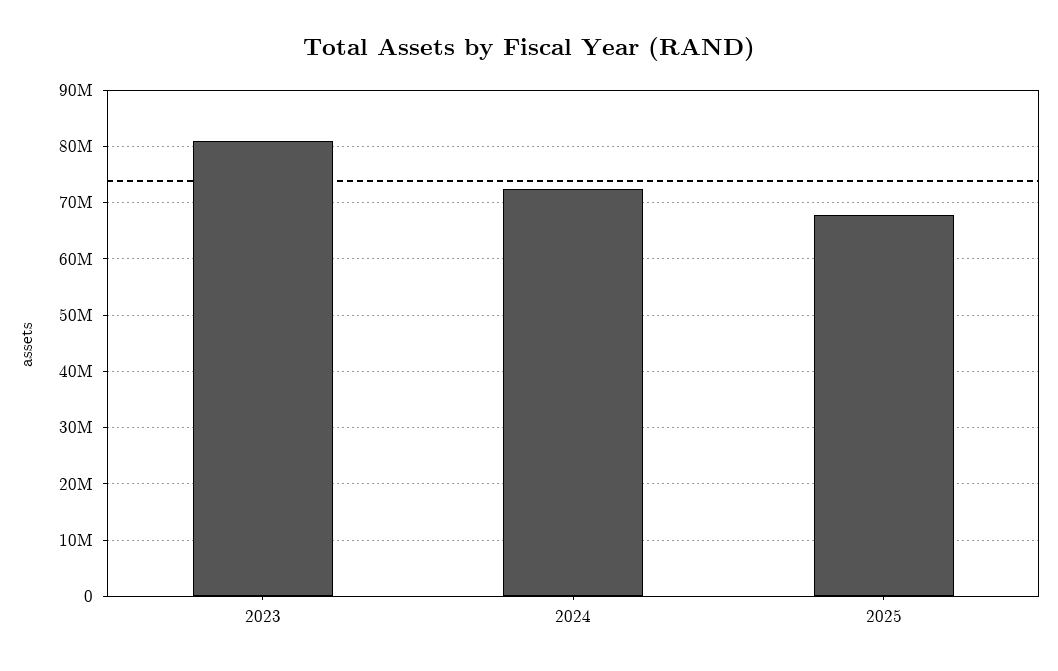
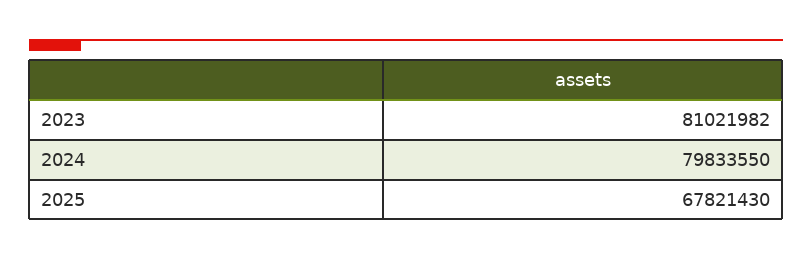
2024: 72000000 -> 79833550

